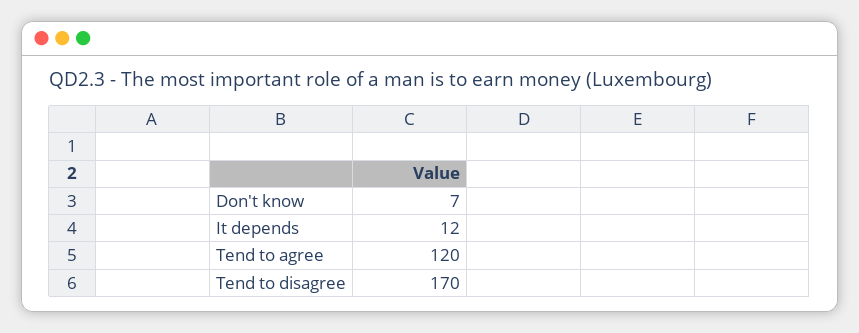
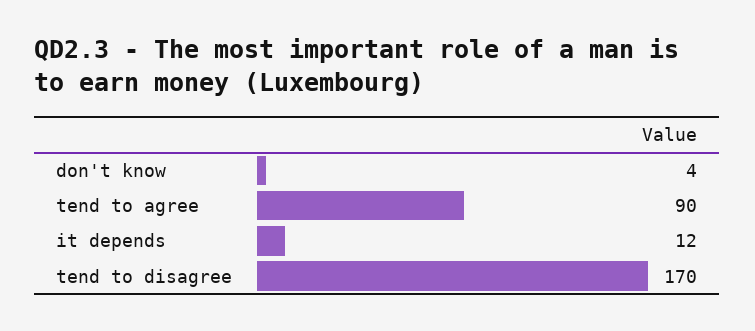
Don't know: 7 -> 4
Tend to agree: 120 -> 90

